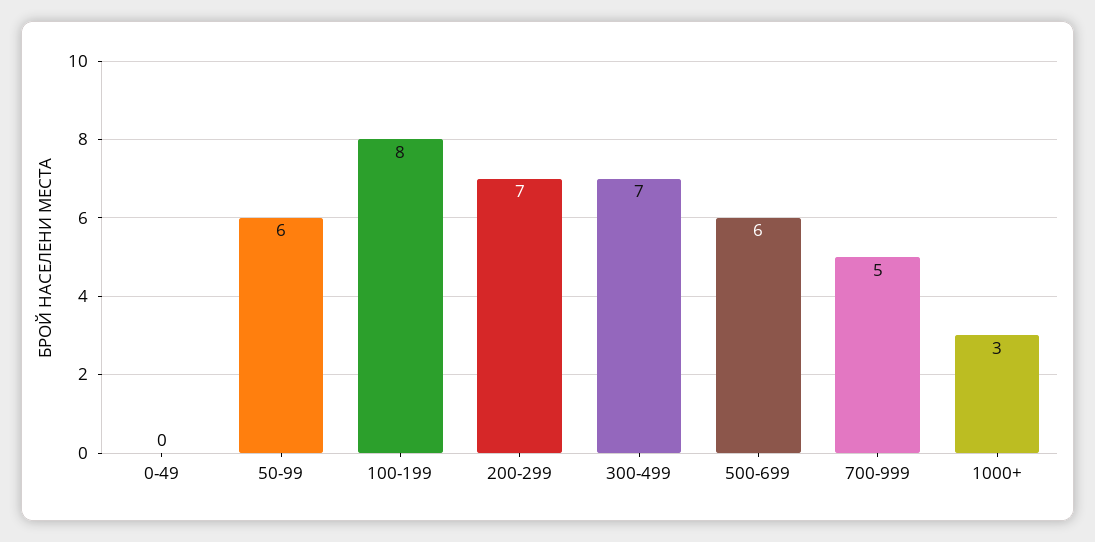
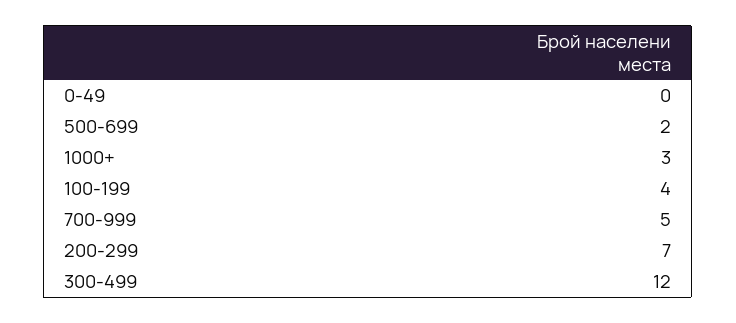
50-99: 6 -> none
100-199: 8 -> 4
300-499: 7 -> 12
500-699: 6 -> 2

